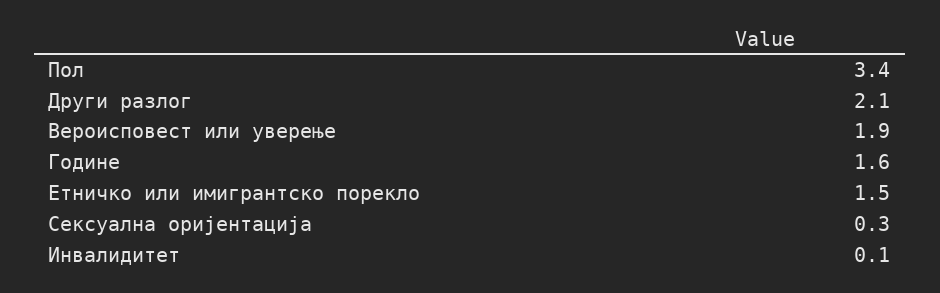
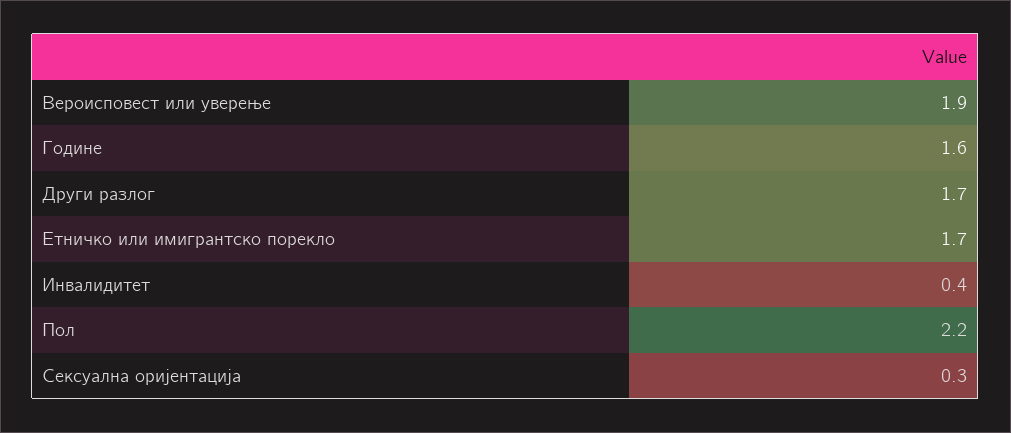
Пол: 3.4 -> 2.2
Други разлог: 2.1 -> 1.7
Етничко или имигрантско порекло: 1.5 -> 1.7
Инвалидитет: 0.1 -> 0.4

